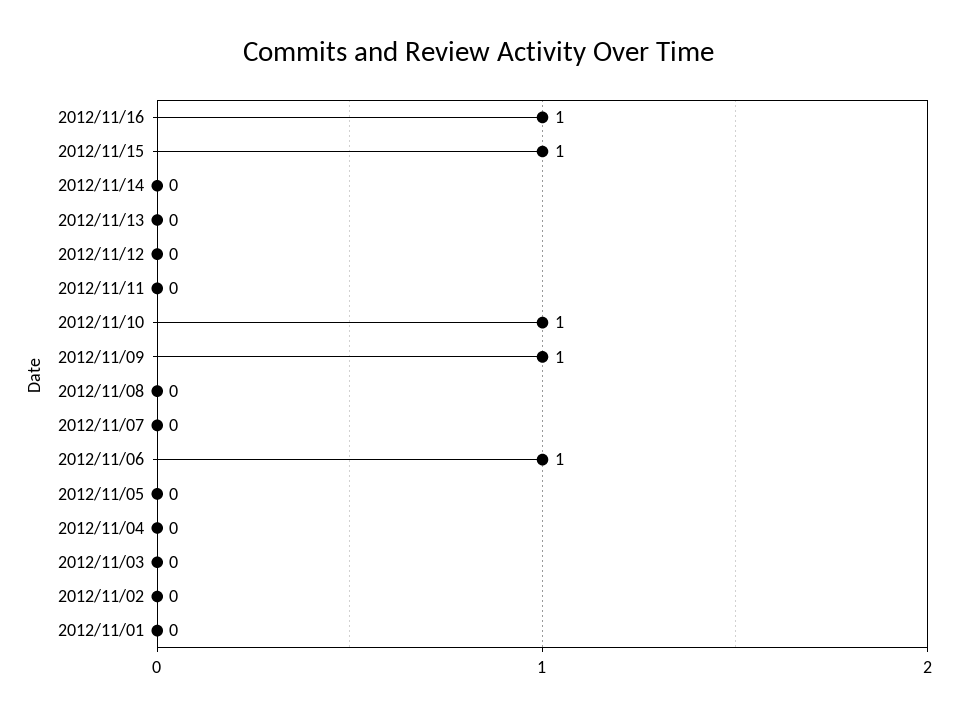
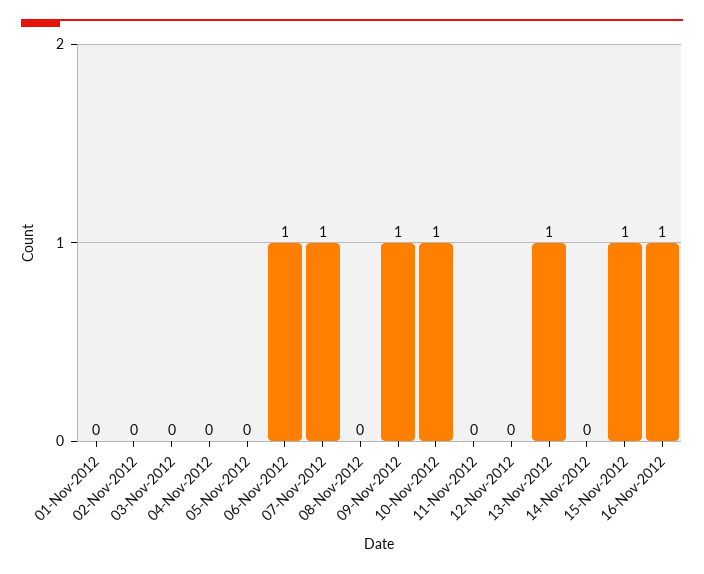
2012/11/13: 0 -> 1
2012/11/07: 0 -> 1

